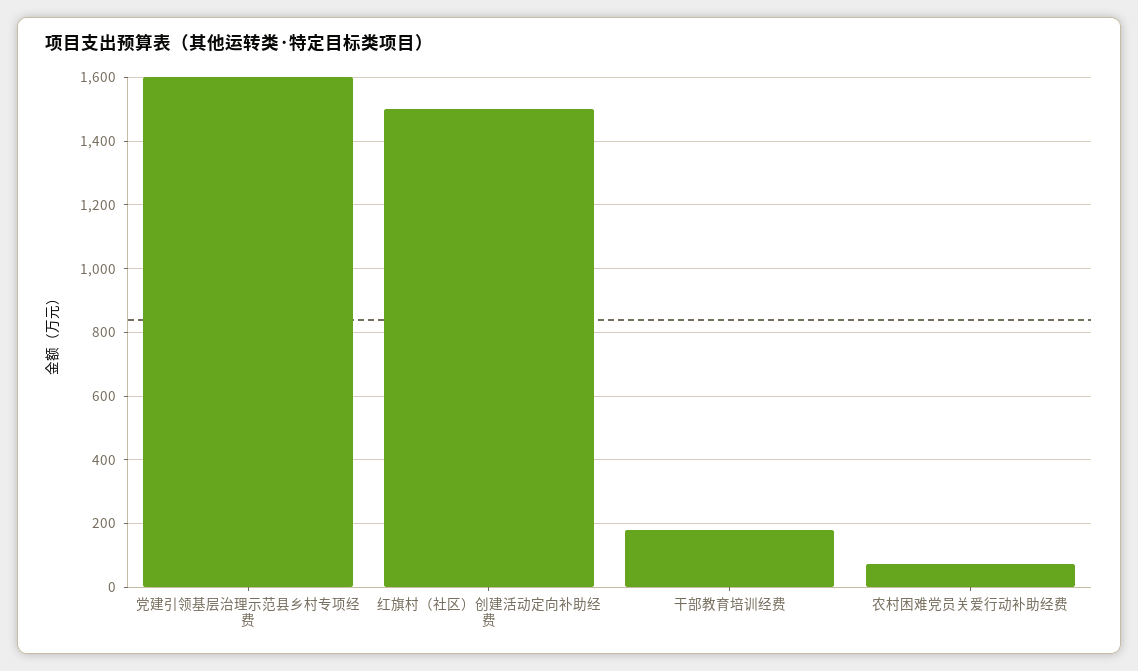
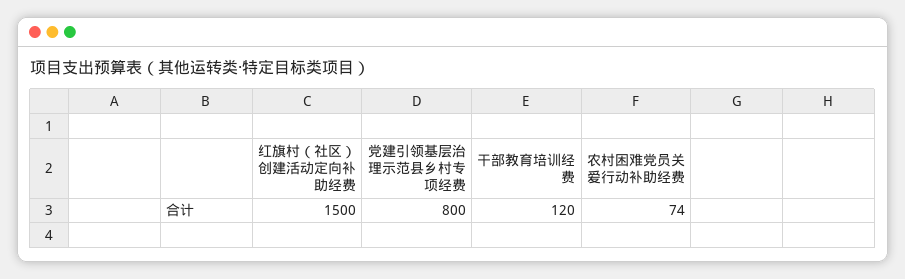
党建引领基层治理示范县乡村专项经费: 1600 -> 800
干部教育培训经费: 180 -> 120

